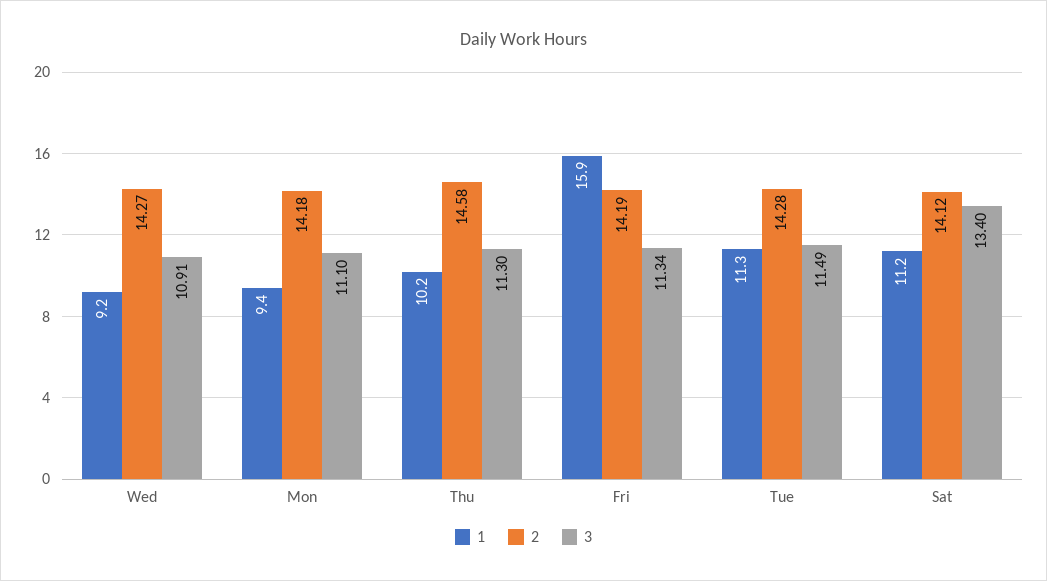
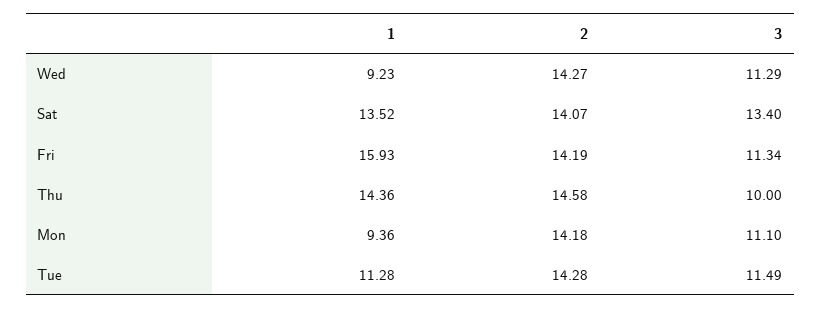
3, Wed: 10.91 -> 11.29
1, Thu: 10.2 -> 14.36
3, Thu: 11.3 -> 10
1, Sat: 11.2 -> 13.52
2, Sat: 14.12 -> 14.07

